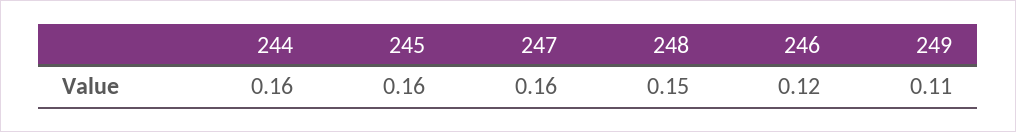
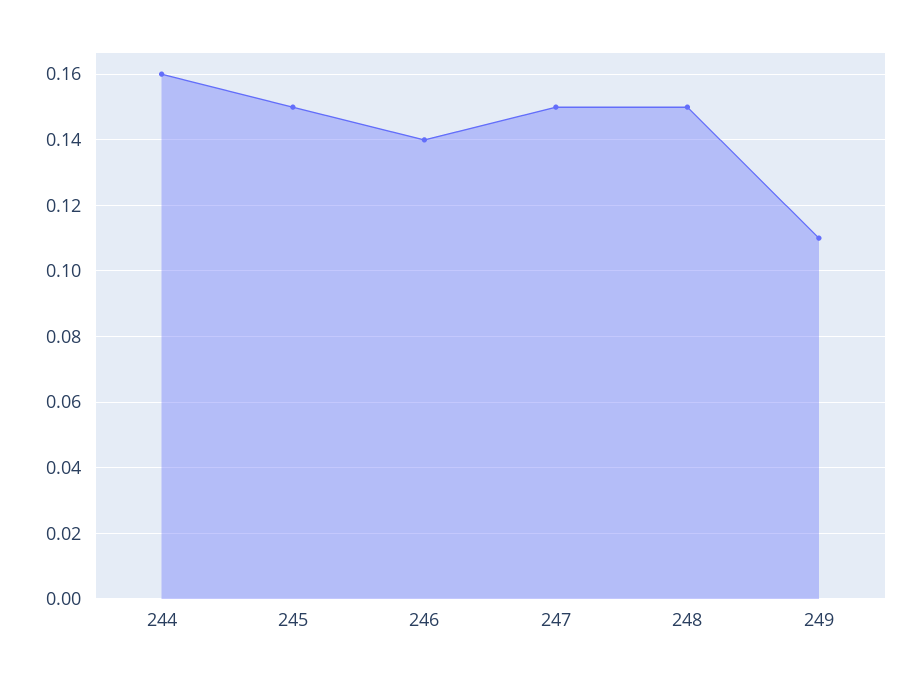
245: 0.16 -> 0.15
247: 0.16 -> 0.15
246: 0.12 -> 0.14

